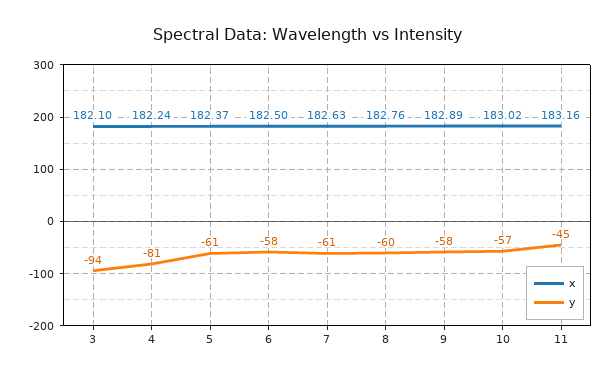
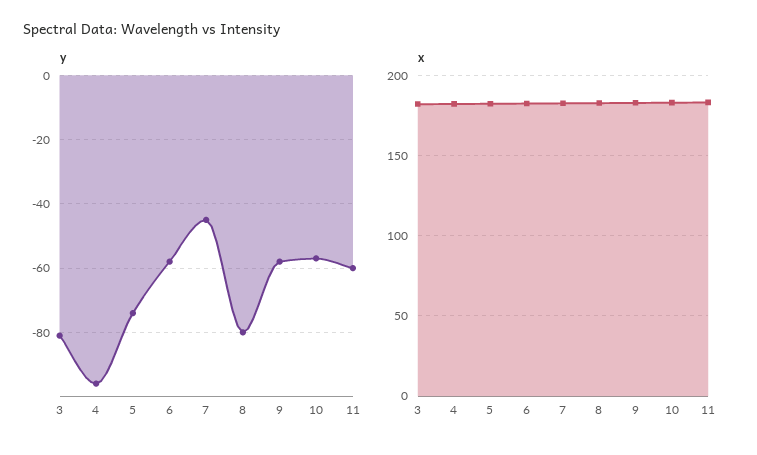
y, 3: -94 -> -80
y, 4: -81 -> -95
y, 5: -61 -> -75
y, 7: -61 -> -45
y, 8: -60 -> -80
y, 11: -45 -> -60

